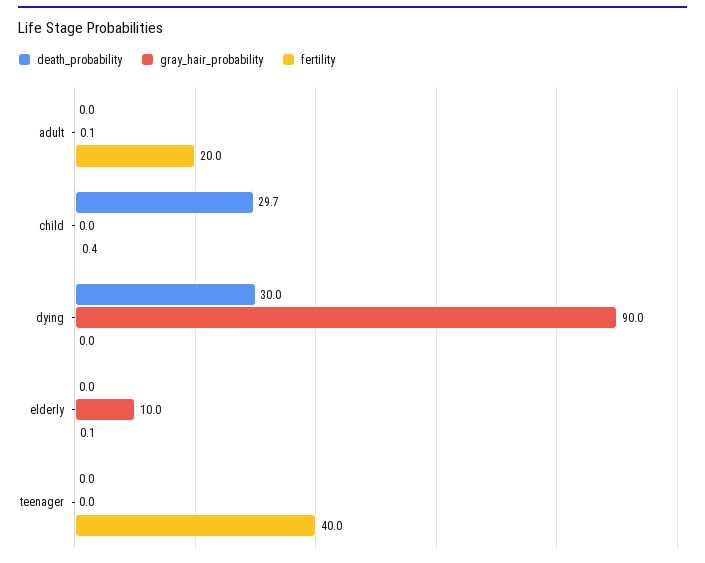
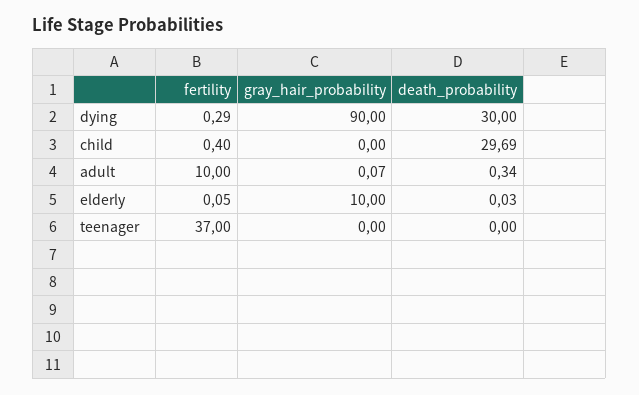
death_probability, adult: 0 -> 0.34
fertility, adult: 20 -> 10
fertility, dying: 0 -> 0.29
fertility, teenager: 40 -> 37

